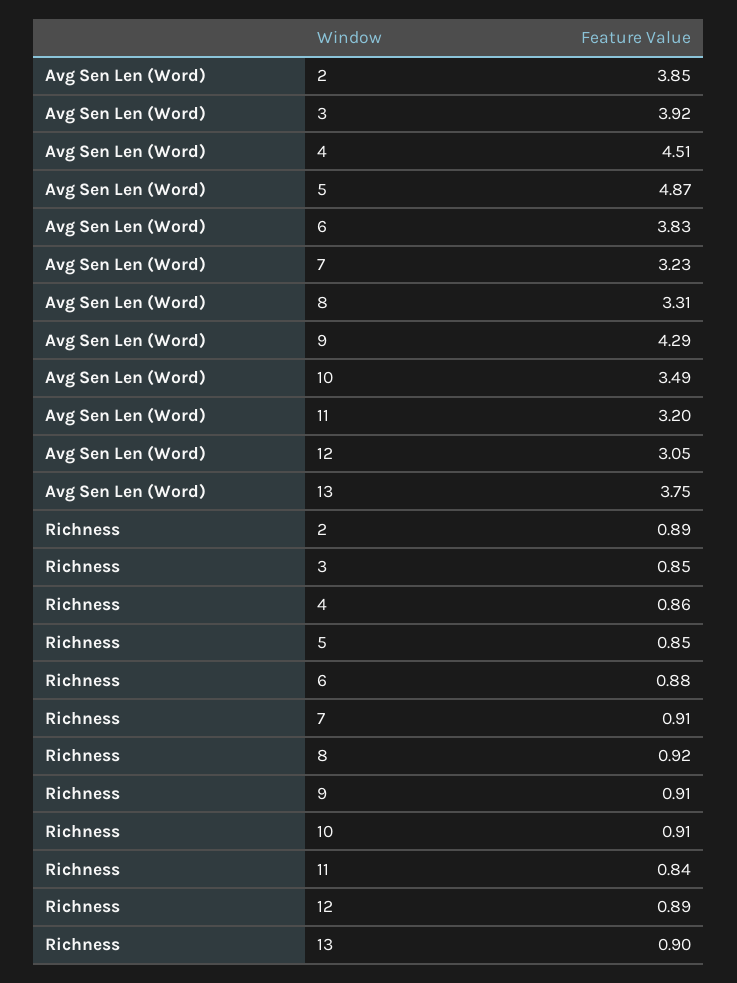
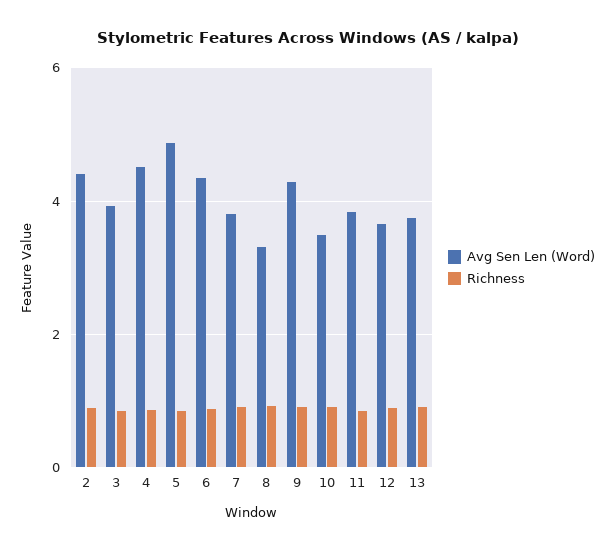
Avg Sen Len (Word), 2: 3.85 -> 4.4
Avg Sen Len (Word), 6: 3.83 -> 4.4
Avg Sen Len (Word), 7: 3.23 -> 3.8
Avg Sen Len (Word), 11: 3.2 -> 3.8
Avg Sen Len (Word), 12: 3.05 -> 3.6

